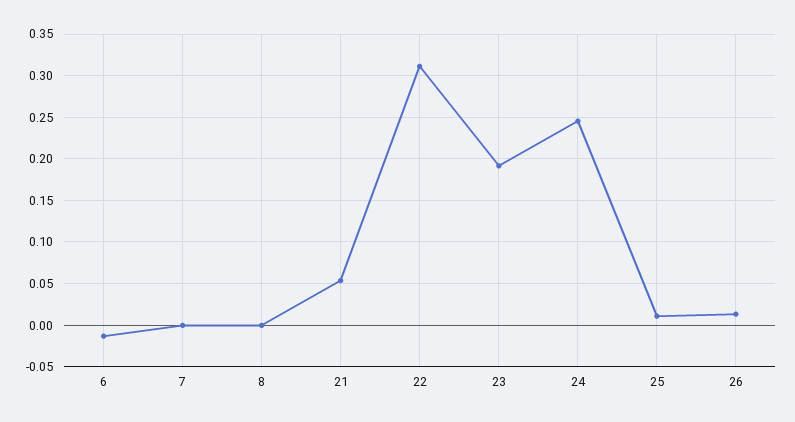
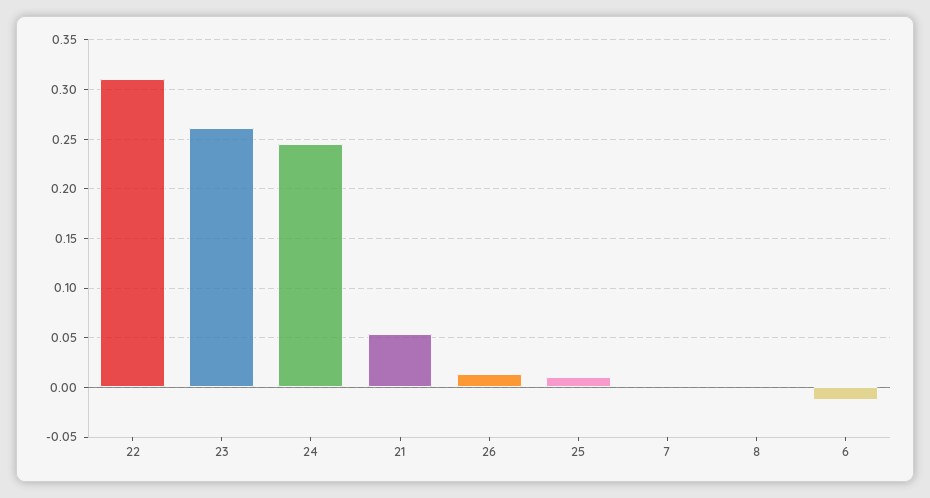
23: 0.19 -> 0.26

